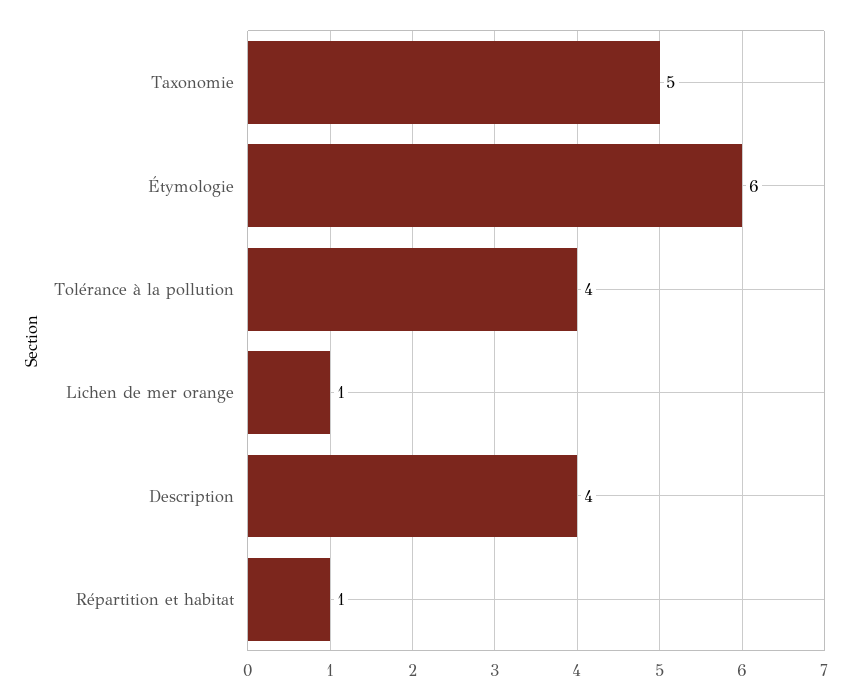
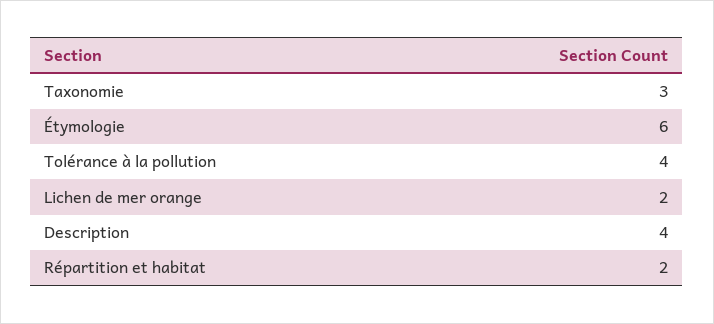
Taxonomie: 5 -> 3
Lichen de mer orange: 1 -> 2
Répartition et habitat: 1 -> 2

